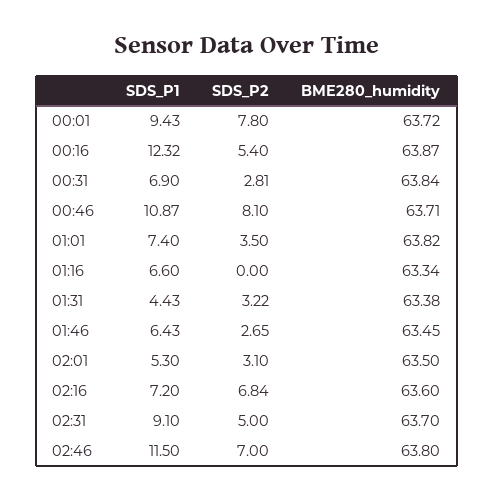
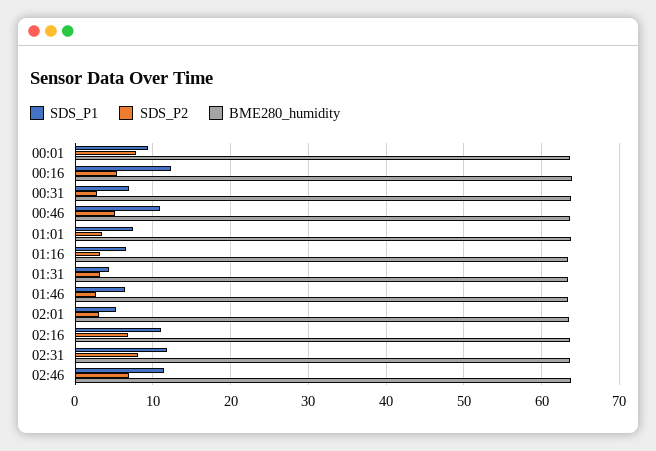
SDS_P2, 00:46: 8.1 -> 5
SDS_P2, 01:16: 0 -> 3
SDS_P1, 02:16: 7.2 -> 11
SDS_P1, 02:31: 9.1 -> 12
SDS_P2, 02:31: 5 -> 8

